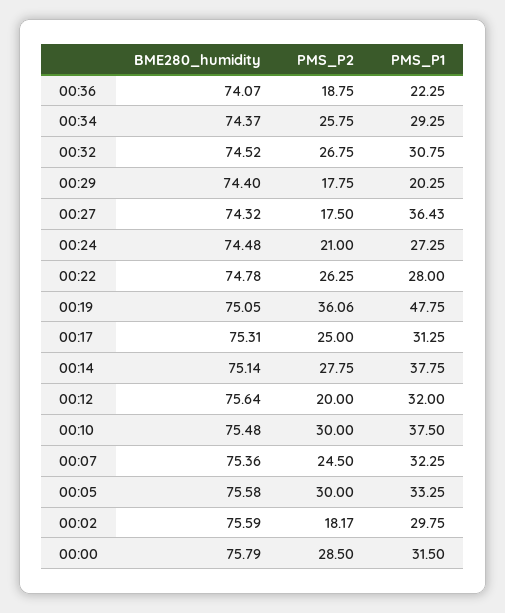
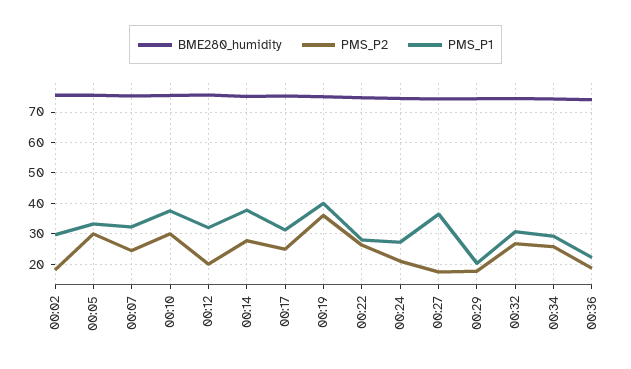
PMS_P1, 00:19: 47.75 -> 40
BME280_humidity, 00:00: 75.79 -> none
PMS_P2, 00:00: 28.5 -> none
PMS_P1, 00:00: 31.5 -> none

